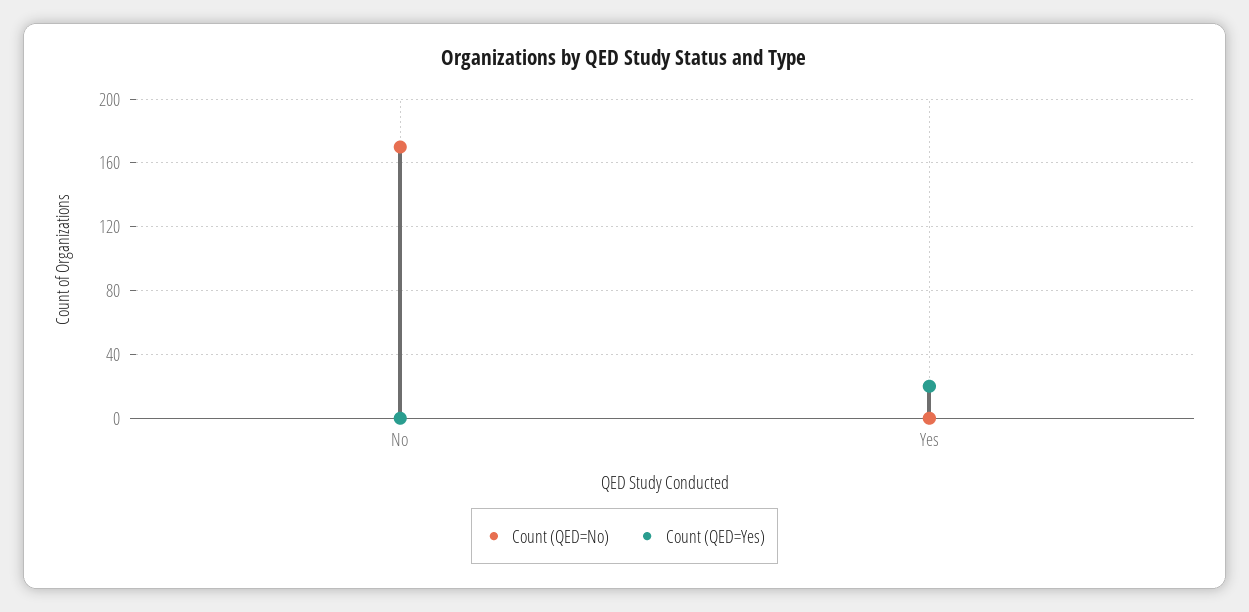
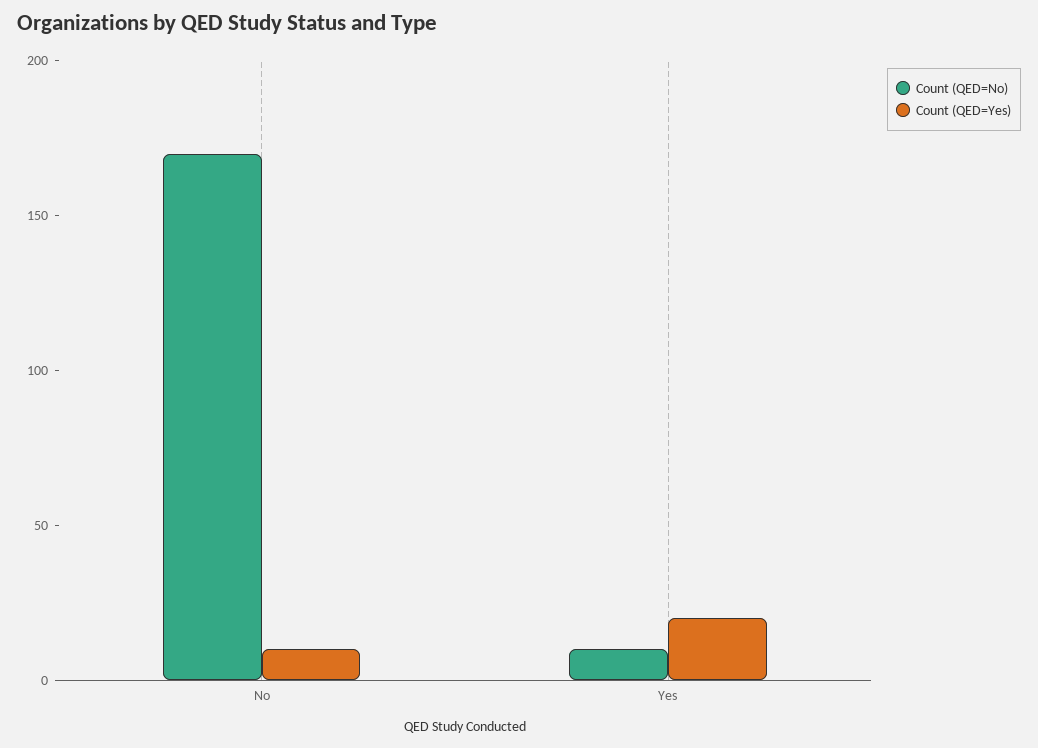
Count (QED=Yes), No: 0 -> 10
Count (QED=No), Yes: 0 -> 10

